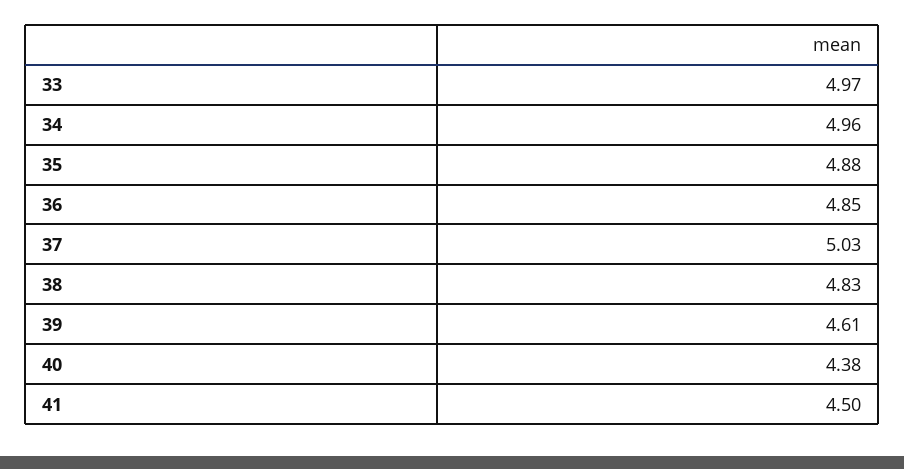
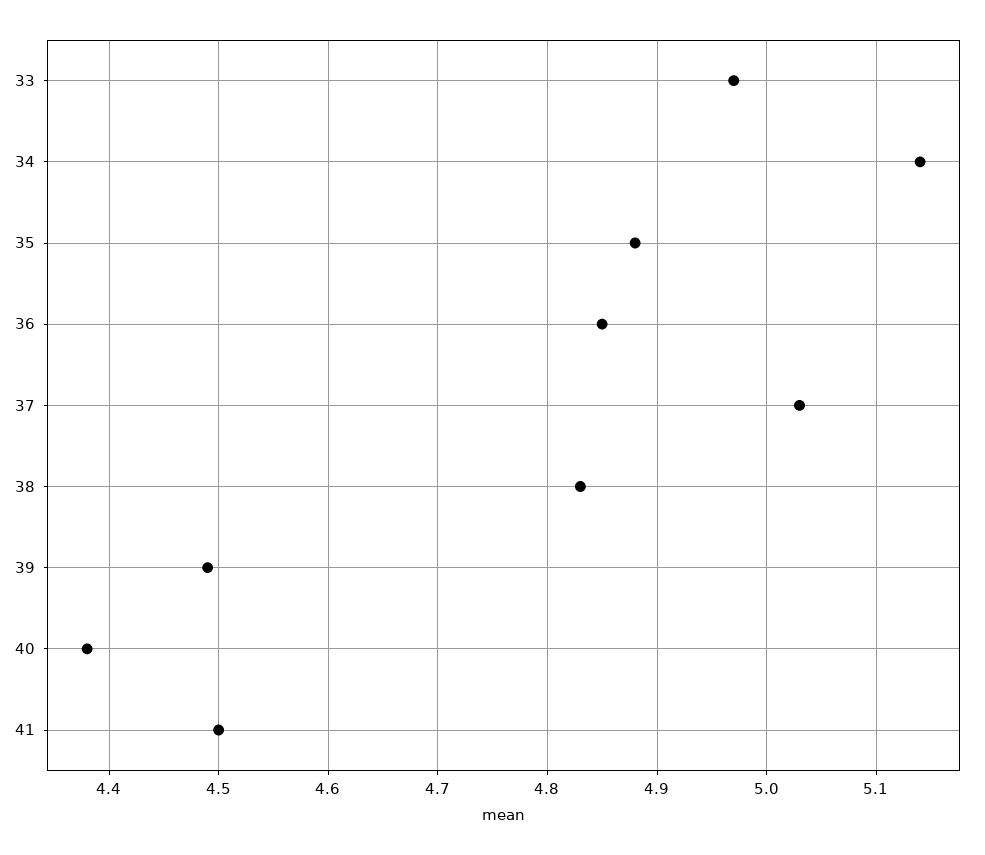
34: 4.96 -> 5.14
39: 4.61 -> 4.49

